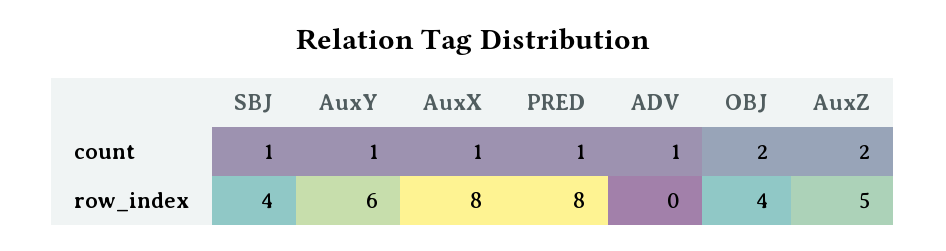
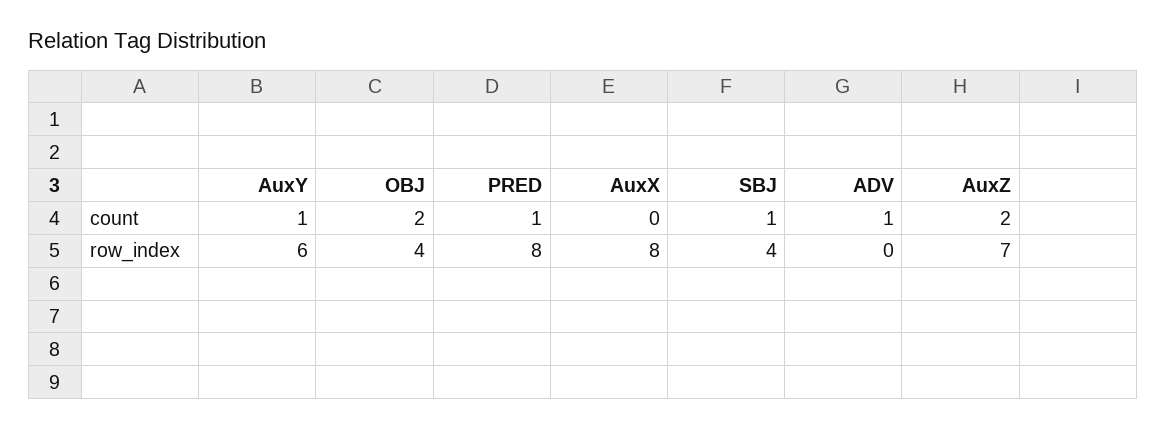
AuxX, count: 1 -> 0
AuxZ, row_index: 5 -> 7

